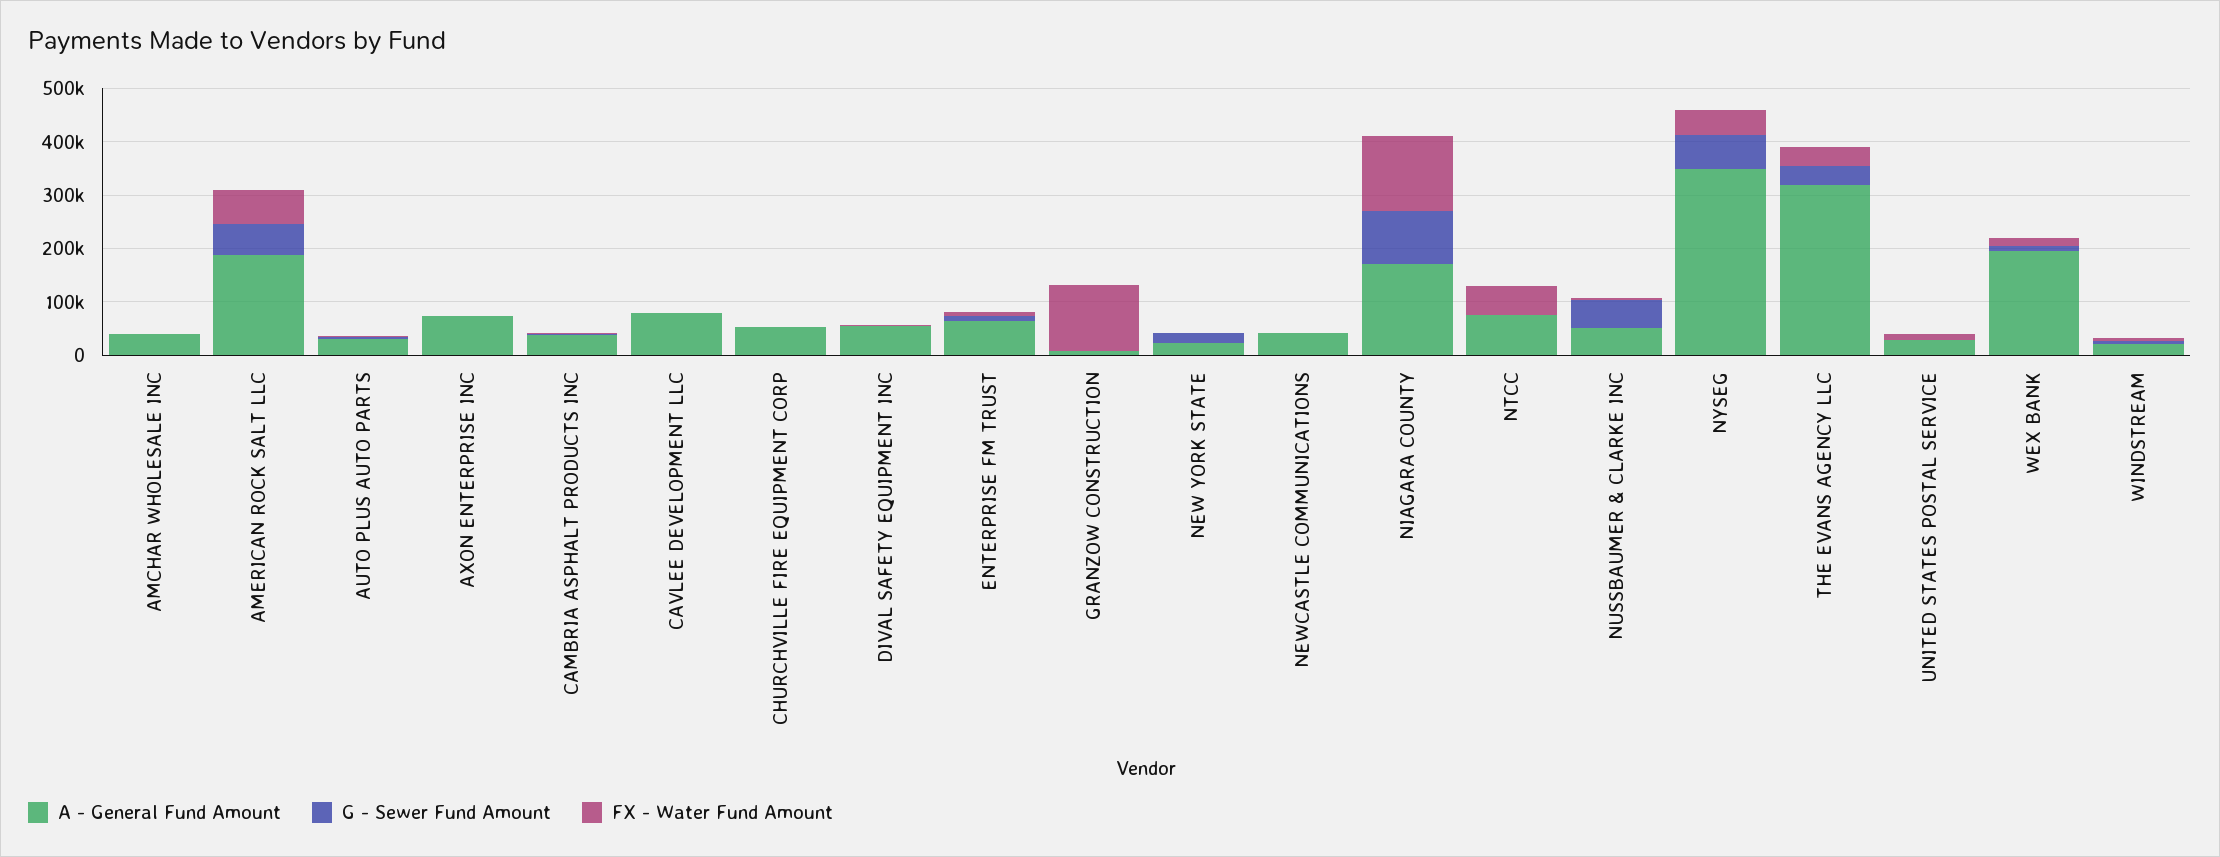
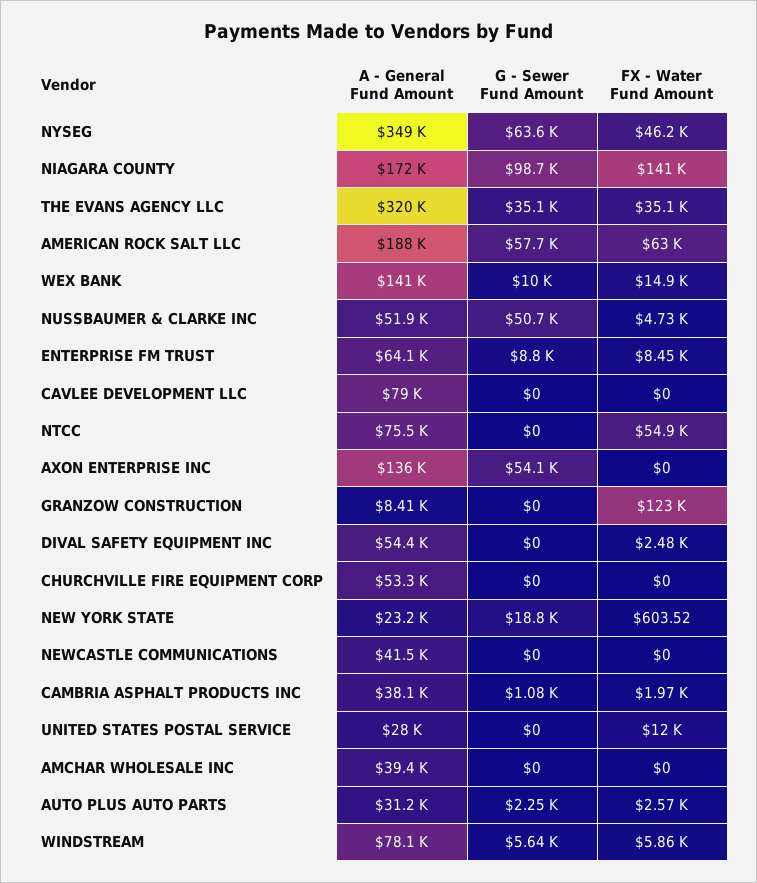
A - General Fund Amount, AXON ENTERPRISE INC: 80000 -> 136000
G - Sewer Fund Amount, AXON ENTERPRISE INC: 0 -> 54100
A - General Fund Amount, WEX BANK: 200000 -> 141000
A - General Fund Amount, WINDSTREAM: 20000 -> 78100

